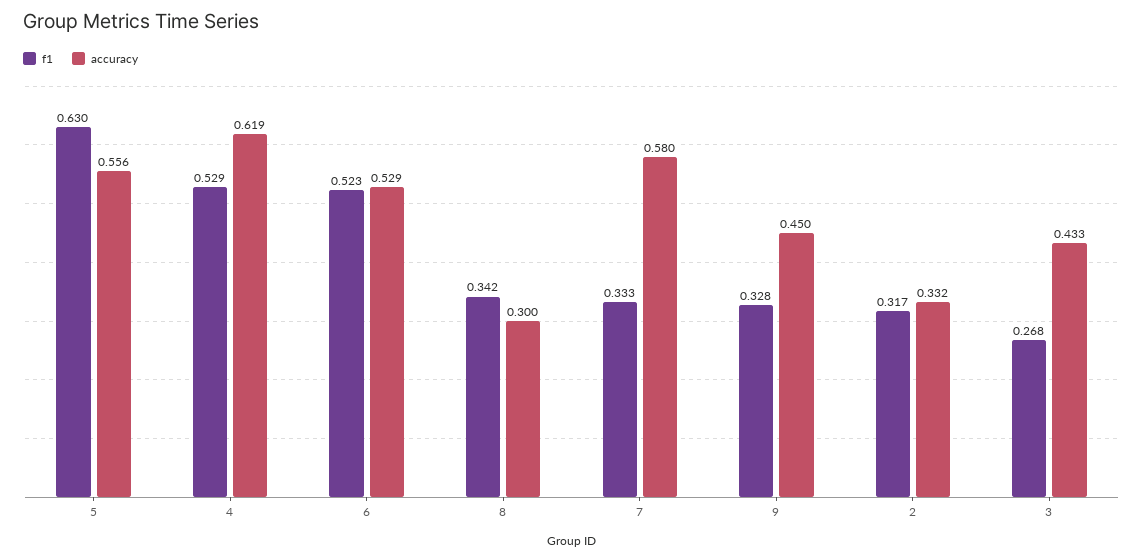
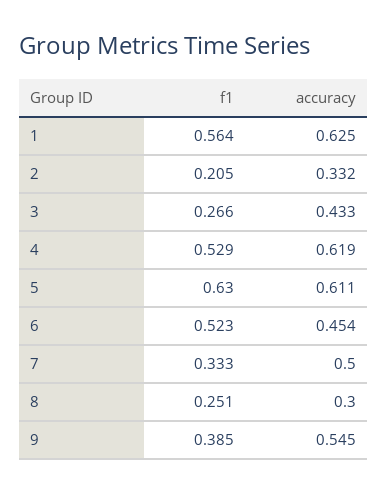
accuracy, 5: 0.556 -> 0.611
accuracy, 6: 0.529 -> 0.454
f1, 8: 0.342 -> 0.251
accuracy, 7: 0.58 -> 0.5
f1, 9: 0.328 -> 0.385
accuracy, 9: 0.45 -> 0.545
f1, 2: 0.317 -> 0.205
f1, 3: 0.268 -> 0.266
f1, 1: none -> 0.564
accuracy, 1: none -> 0.625

